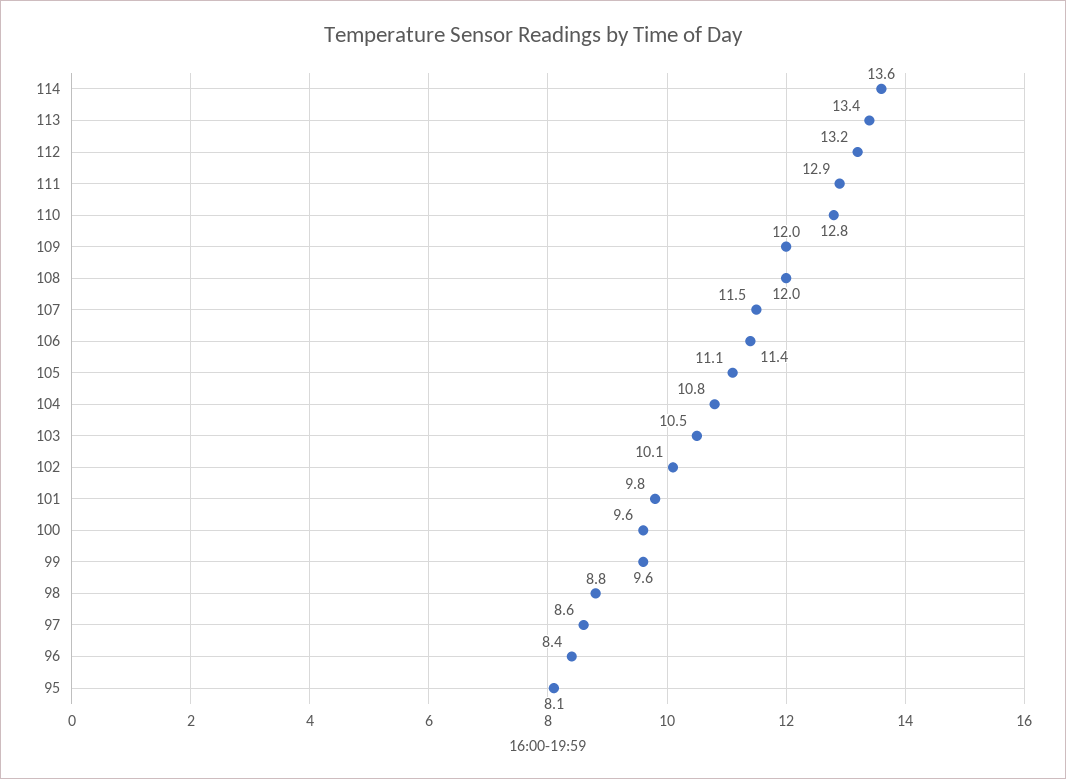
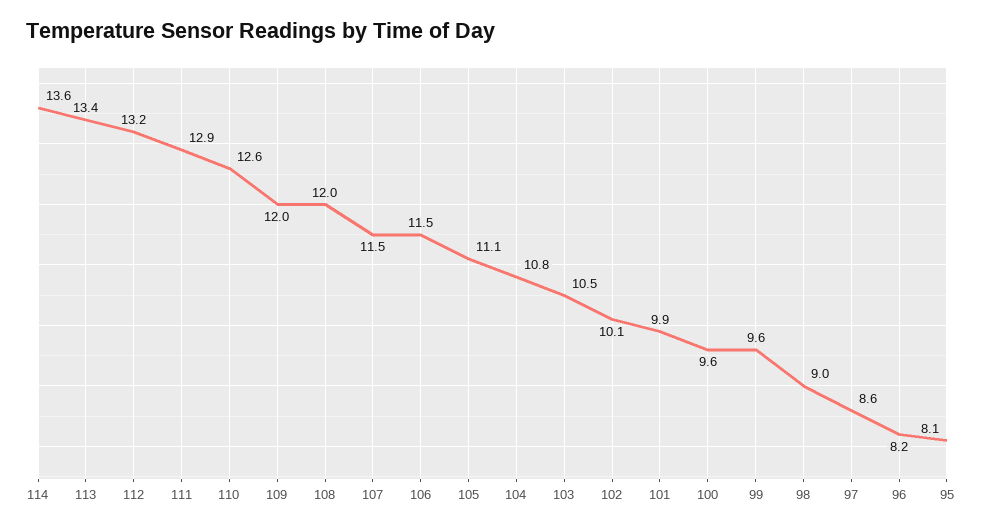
110: 12.8 -> 12.6
106: 11.4 -> 11.5
101: 9.8 -> 9.9
98: 8.8 -> 9
96: 8.4 -> 8.2

